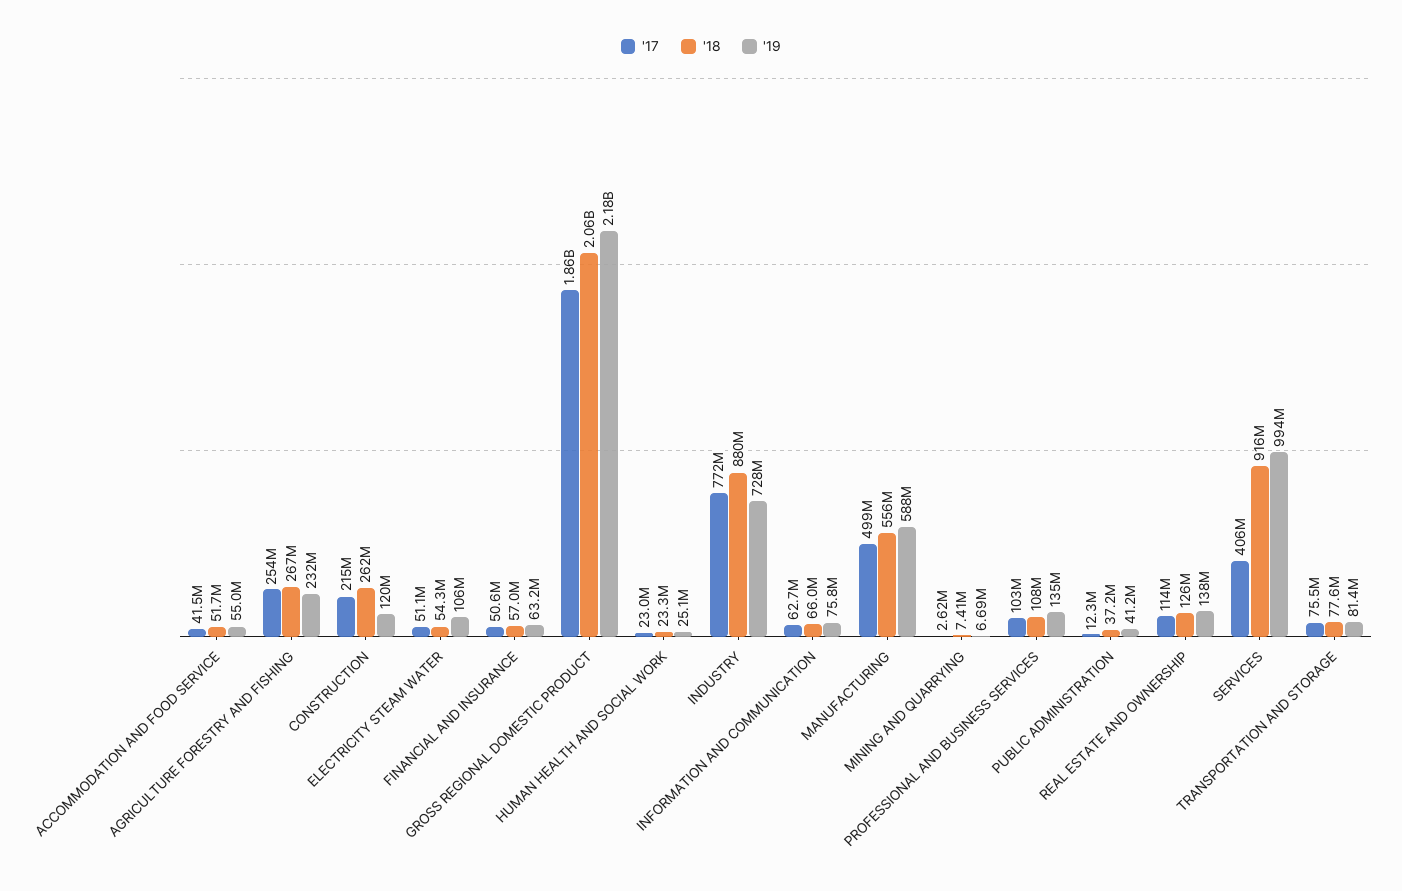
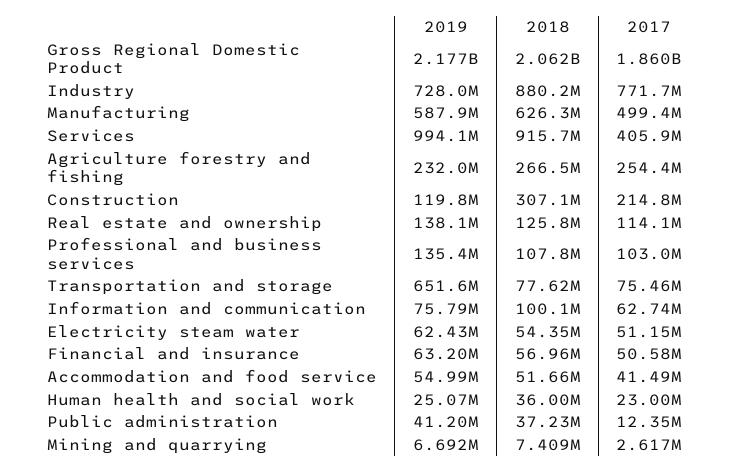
'18, CONSTRUCTION: 262000000 -> 307100000
'19, ELECTRICITY STEAM WATER: 106000000 -> 62430000
'18, HUMAN HEALTH AND SOCIAL WORK: 23300000 -> 36000000
'18, INFORMATION AND COMMUNICATION: 66000000 -> 100100000
'18, MANUFACTURING: 556000000 -> 626300000
'19, TRANSPORTATION AND STORAGE: 81400000 -> 651600000

